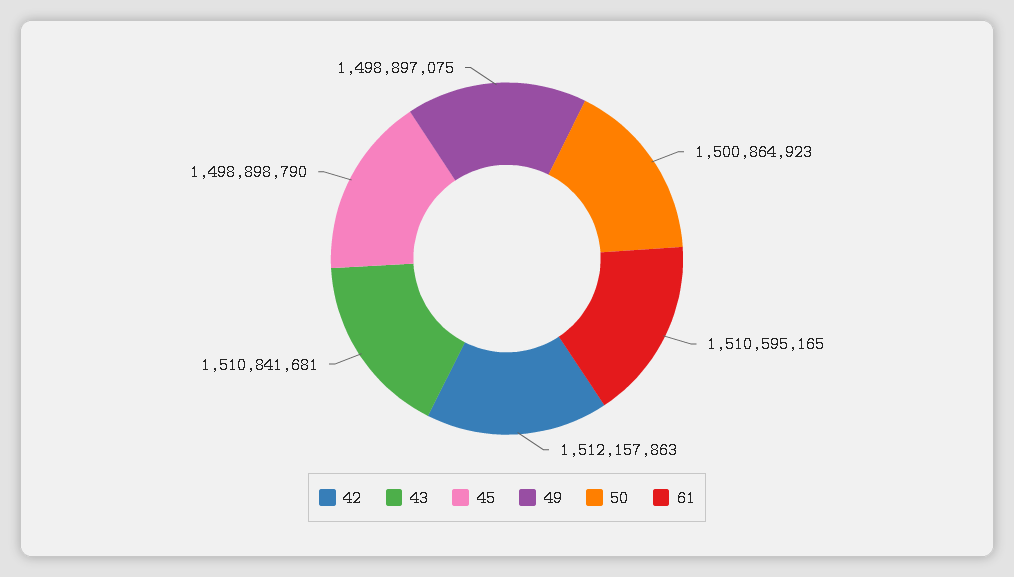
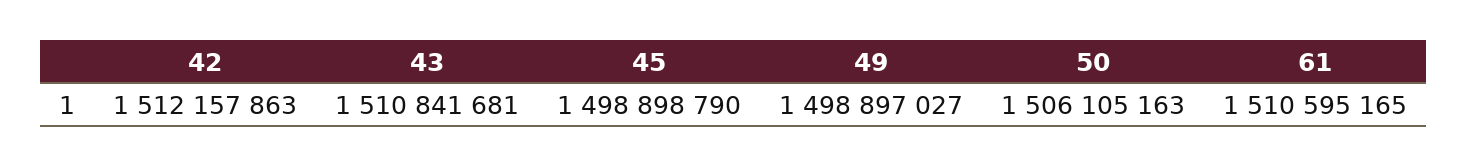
49: 1498897075 -> 1498897027
50: 1500864923 -> 1506105163

